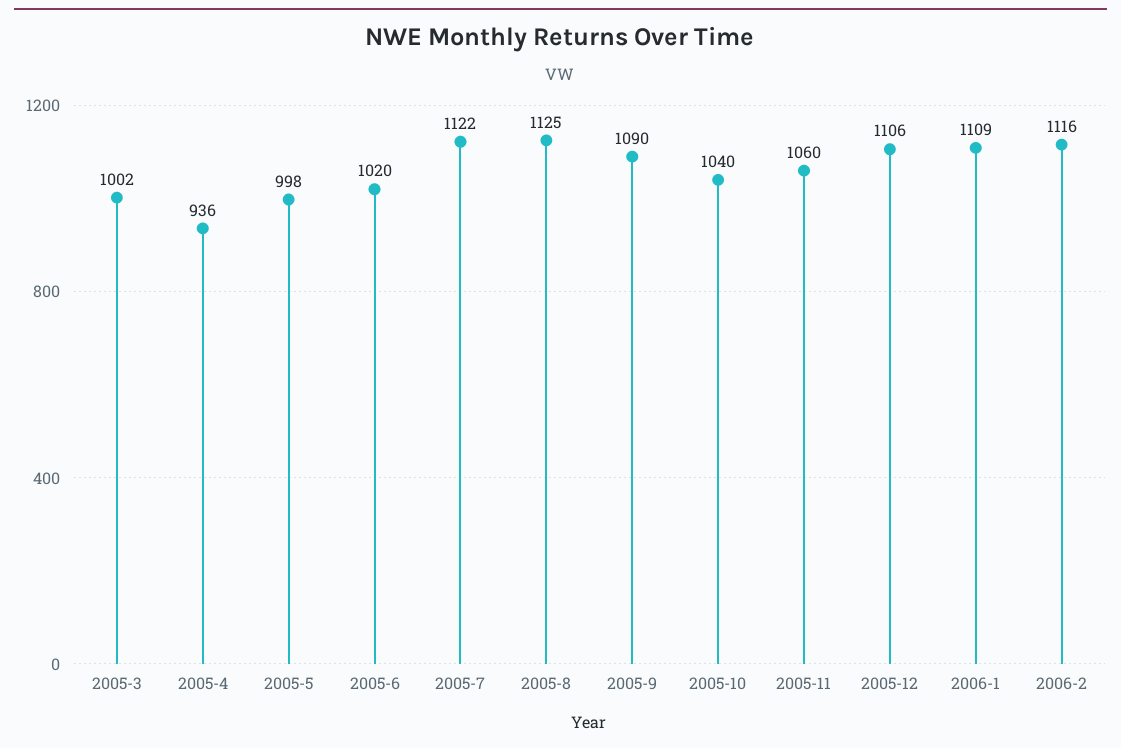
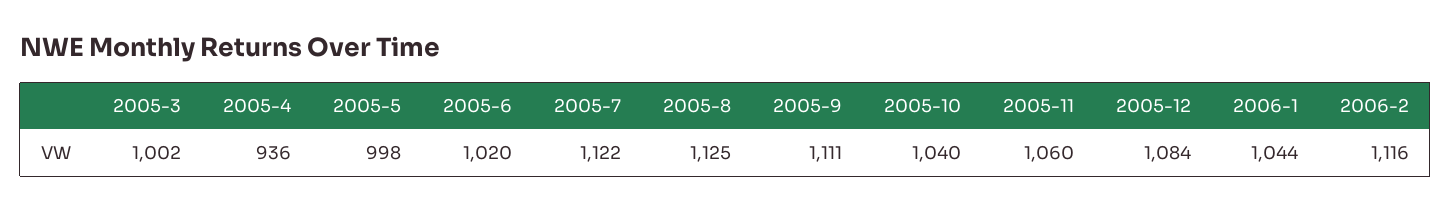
2005-9: 1090 -> 1111
2005-12: 1106 -> 1084
2006-1: 1109 -> 1044

